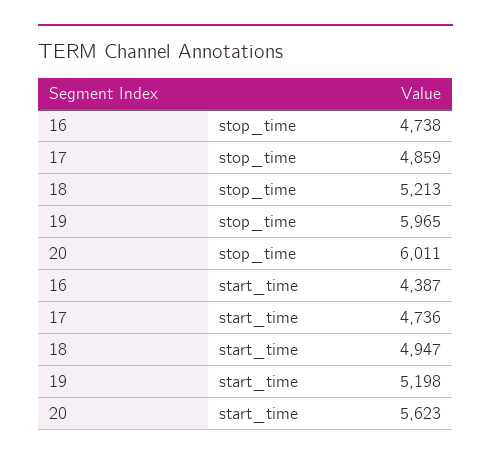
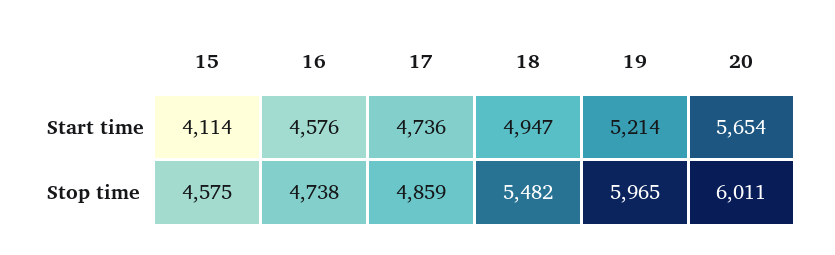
18, stop_time: 5213 -> 5482
16, start_time: 4387 -> 4576
19, start_time: 5198 -> 5214
20, start_time: 5623 -> 5654
15, start_time: none -> 4114
15, stop_time: none -> 4575

